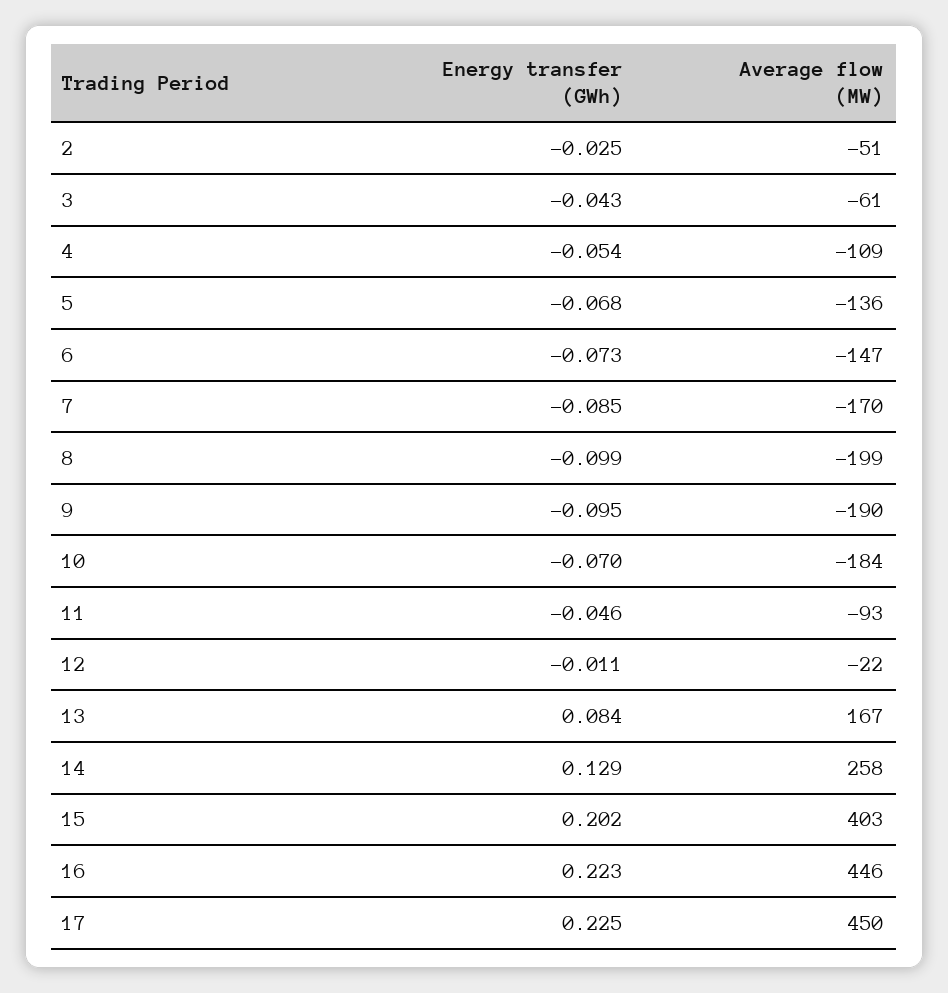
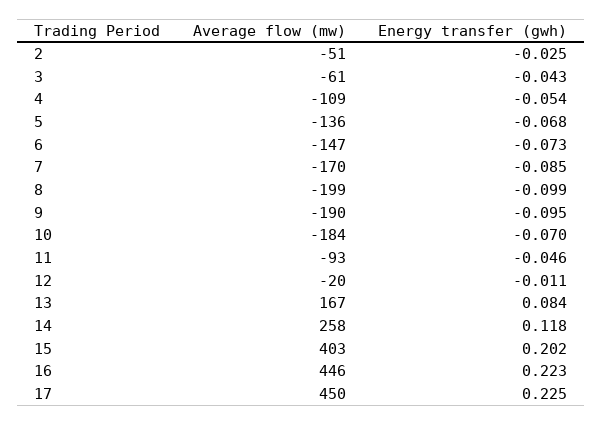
Average flow (MW), 12: -22 -> -20
Energy transfer (GWh), 14: 0.129 -> 0.118

